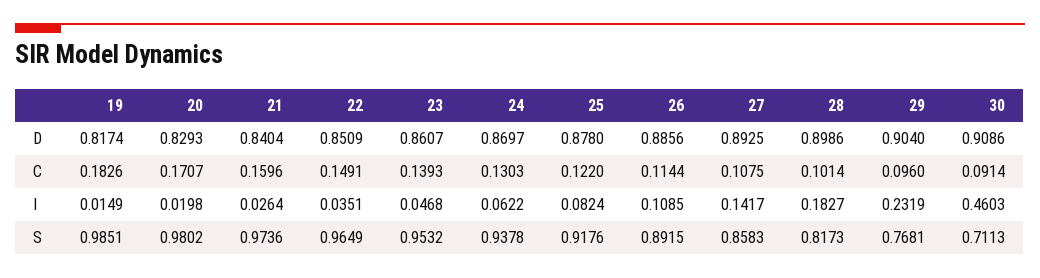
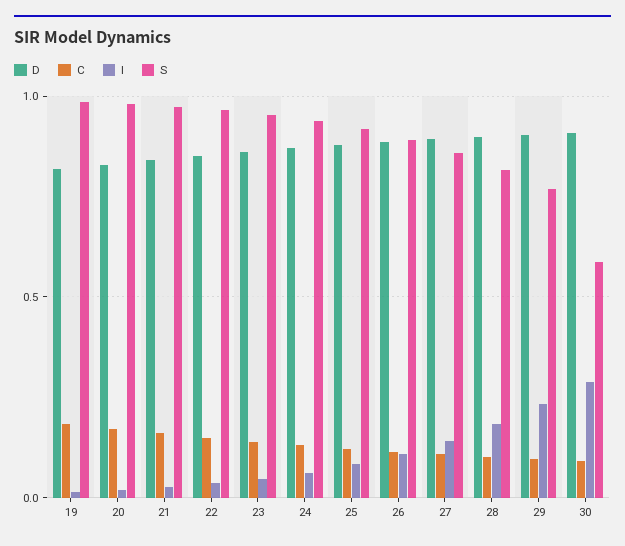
I, 30: 0.4603 -> 0.3
S, 30: 0.7113 -> 0.6

